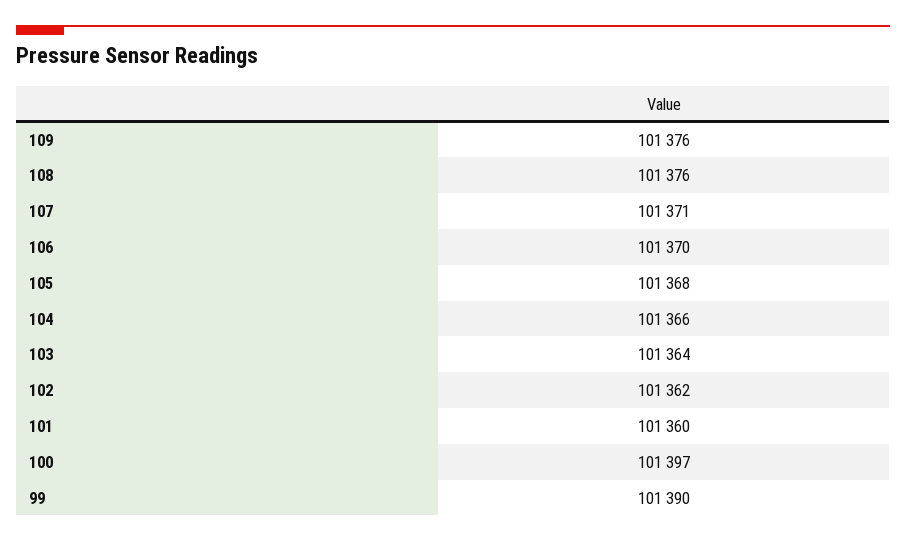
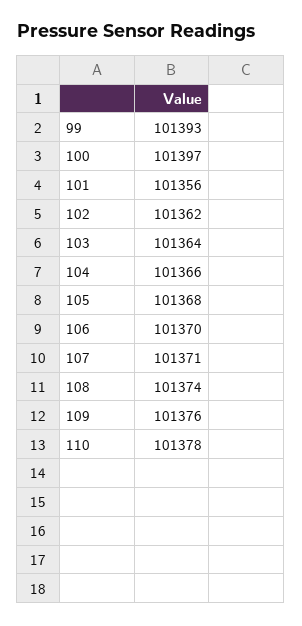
108: 101376 -> 101374
101: 101360 -> 101356
99: 101390 -> 101393
110: none -> 101378

